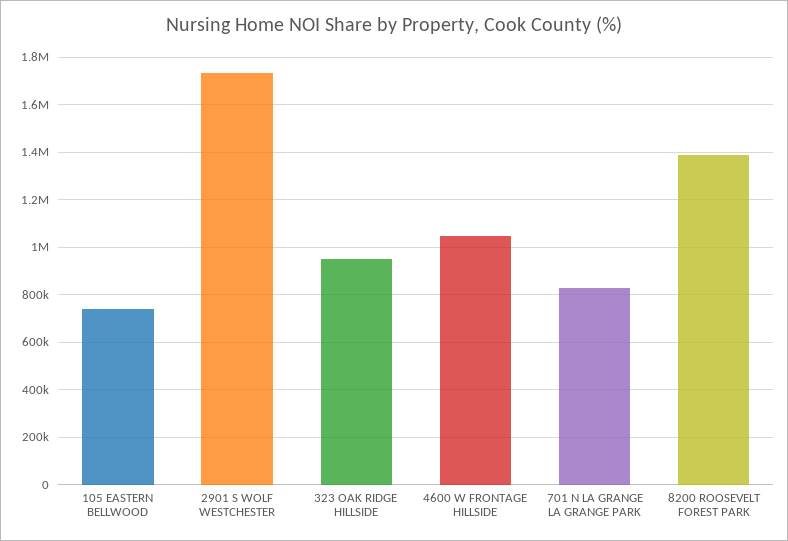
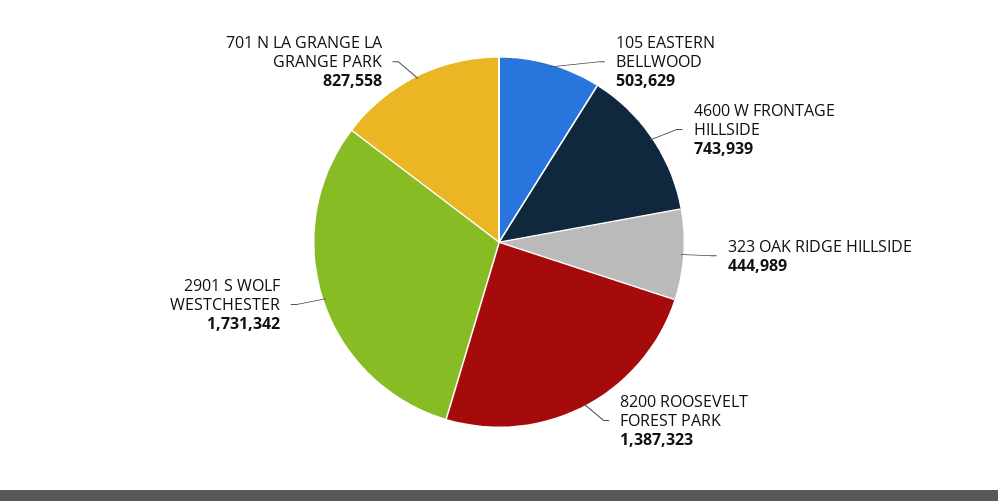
105 EASTERN BELLWOOD: 750000 -> 503629
323 OAK RIDGE HILLSIDE: 950000 -> 444989
4600 W FRONTAGE HILLSIDE: 1050000 -> 743939

